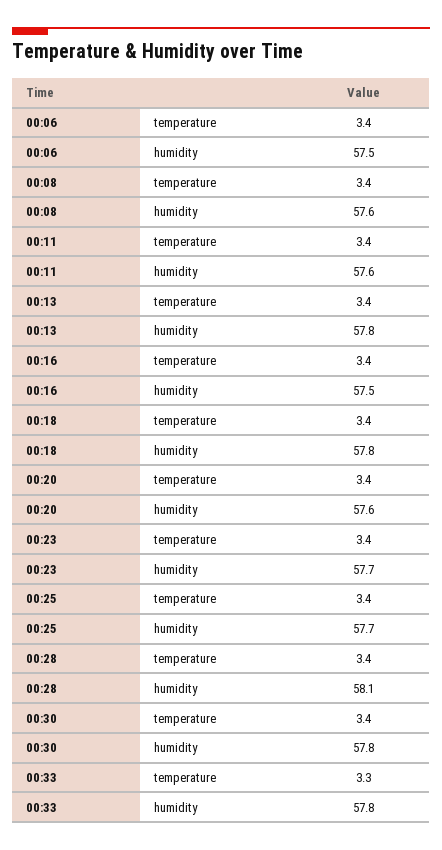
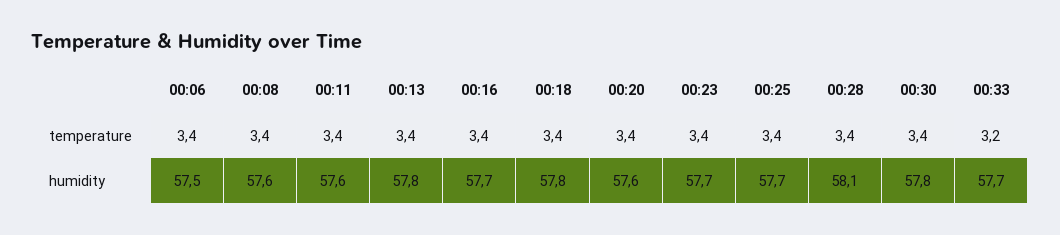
00:16, humidity: 57.5 -> 57.7
00:33, temperature: 3.3 -> 3.2
00:33, humidity: 57.8 -> 57.7

